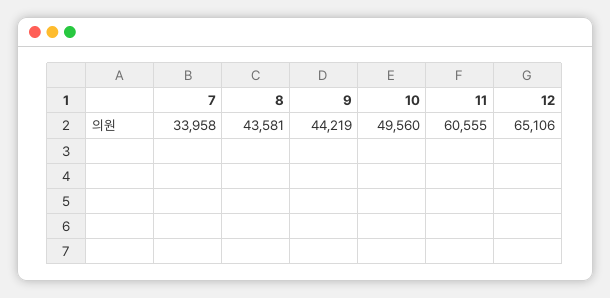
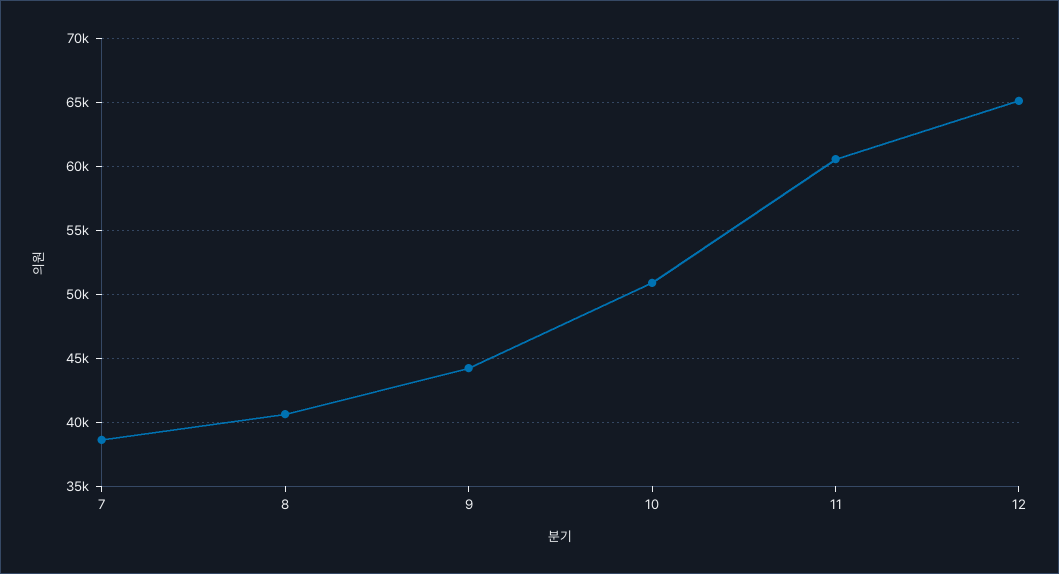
7: 33958 -> 38500
8: 43581 -> 40500
10: 49560 -> 51000

